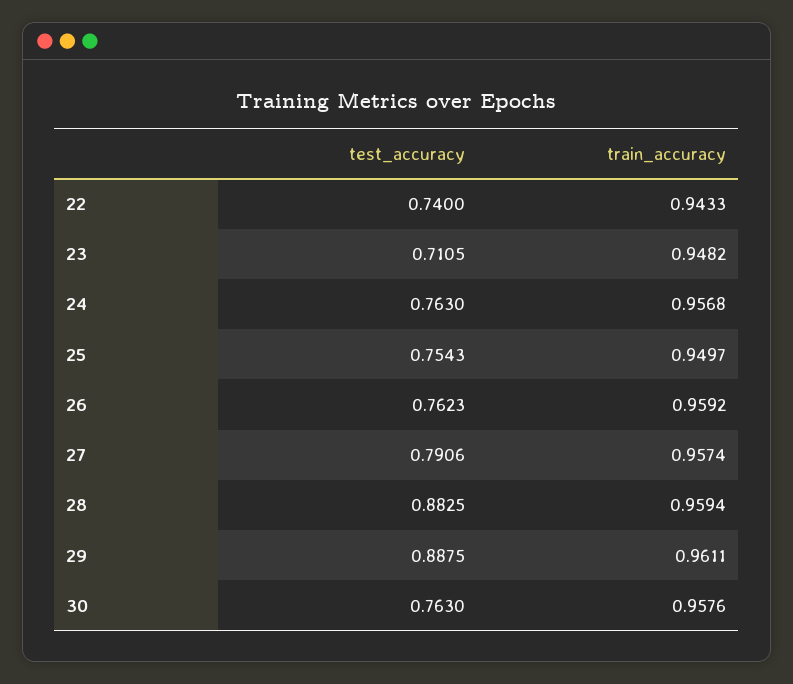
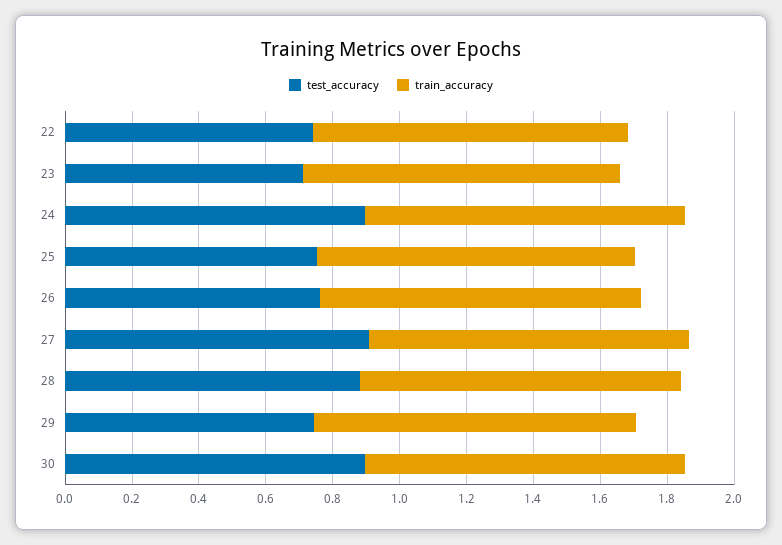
test_accuracy, 24: 0.763 -> 0.9
test_accuracy, 27: 0.7906 -> 0.9
test_accuracy, 29: 0.8875 -> 0.75
test_accuracy, 30: 0.763 -> 0.9

